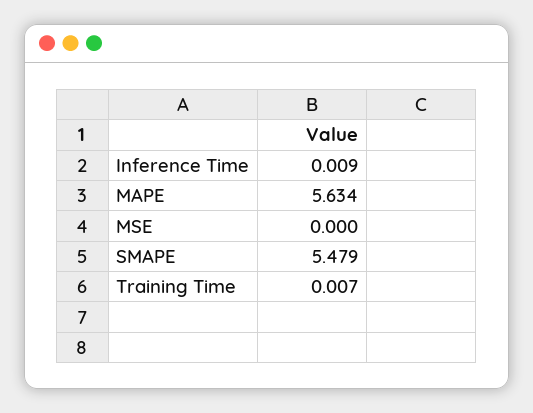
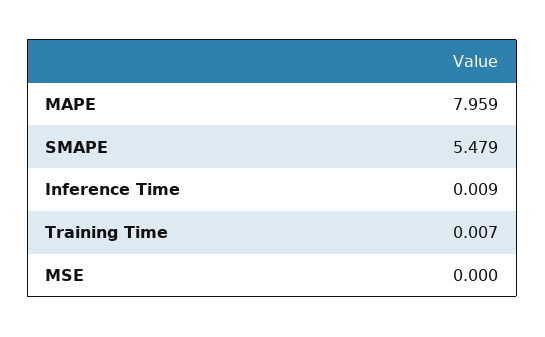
MAPE: 5.634 -> 7.959

